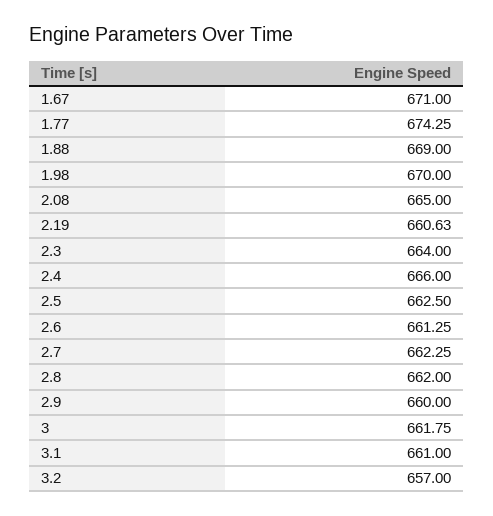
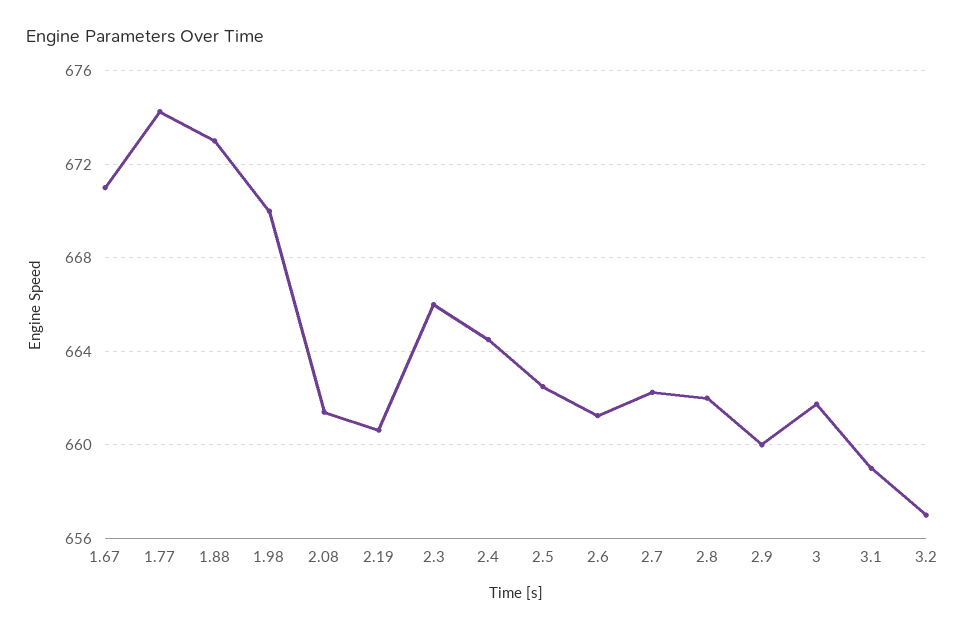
1.88: 669 -> 673
2.08: 665 -> 661.5
2.3: 664 -> 666
2.4: 666 -> 664.5
3.1: 661 -> 659

